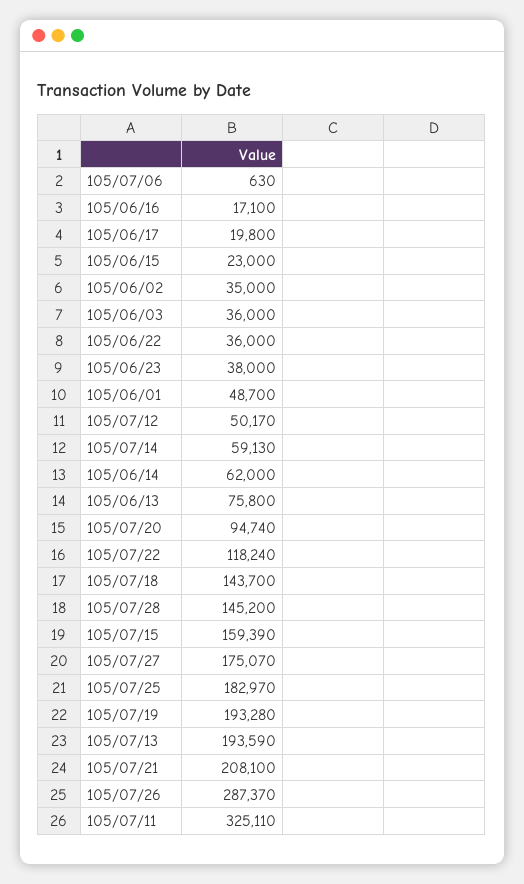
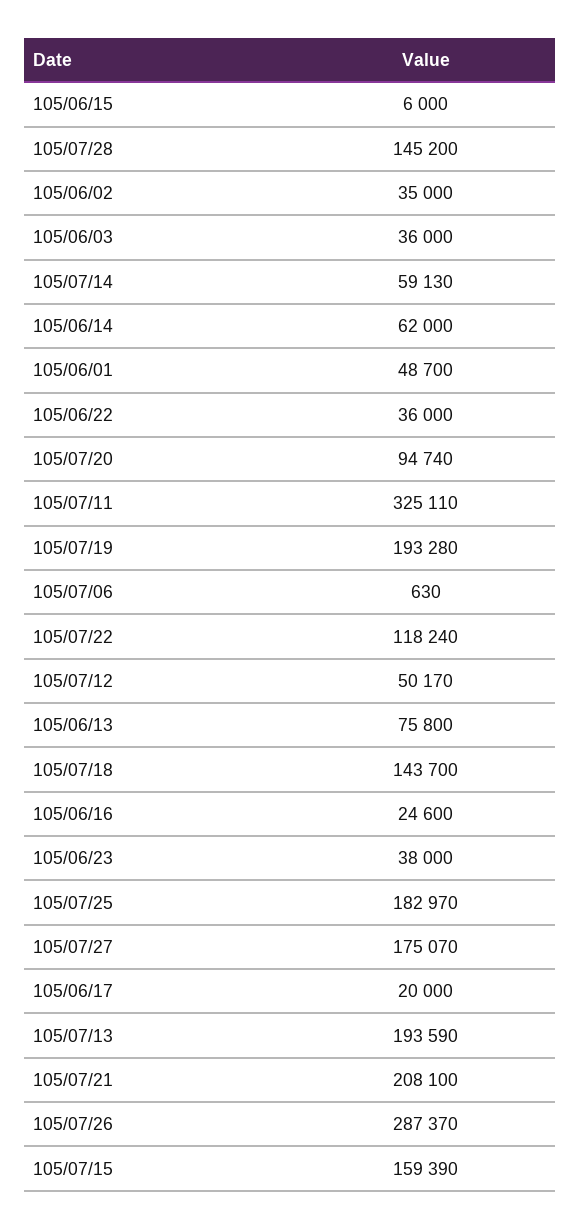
105/06/16: 17100 -> 24600
105/06/17: 19800 -> 20000
105/06/15: 23000 -> 6000

